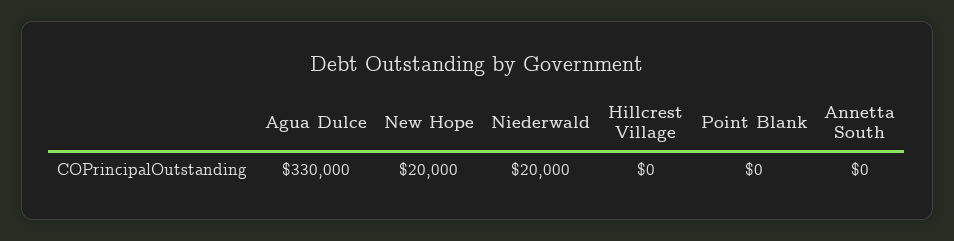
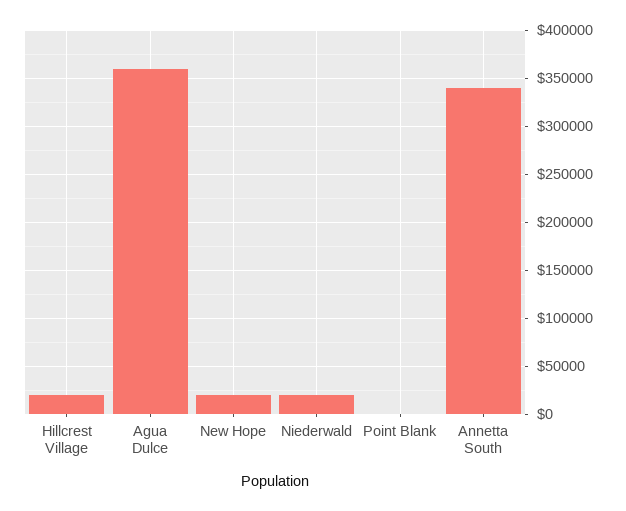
Agua Dulce: 330000 -> 360000
Hillcrest Village: 0 -> 20000
Annetta South: 0 -> 340000

